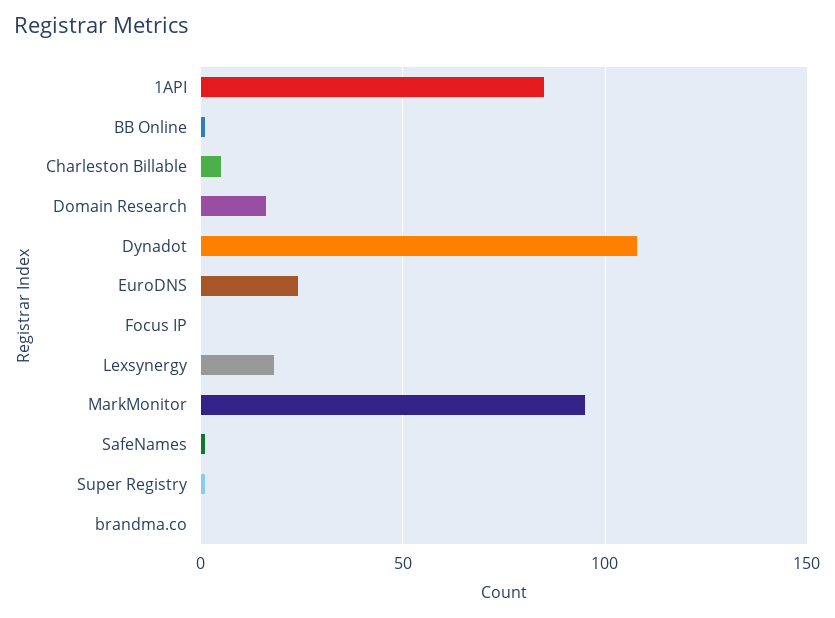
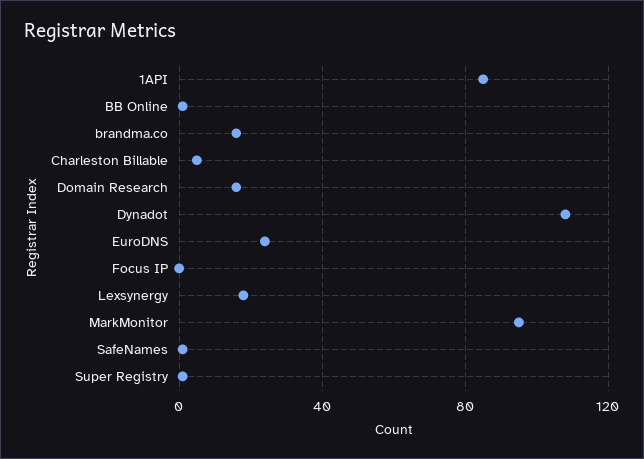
brandma.co: 0 -> 15

